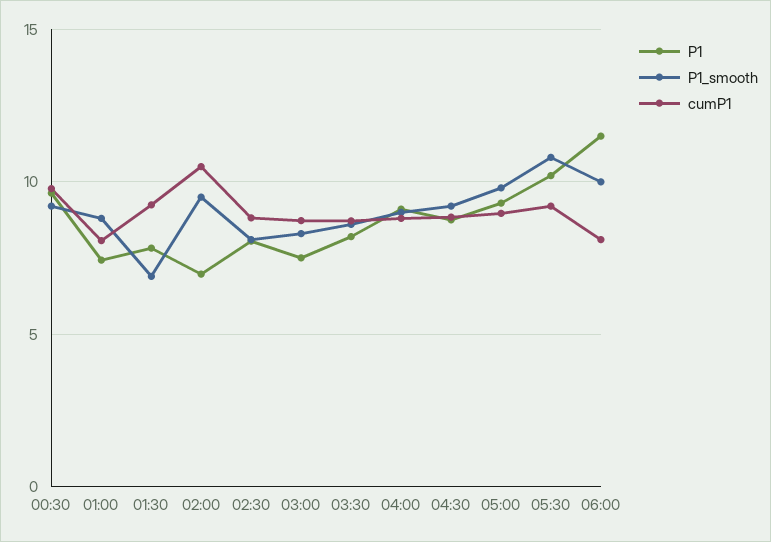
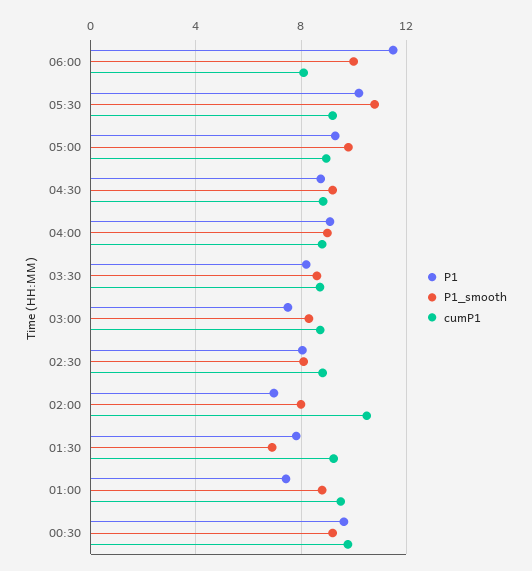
cumP1, 01:00: 8 -> 9.5
P1_smooth, 02:00: 9.5 -> 8

